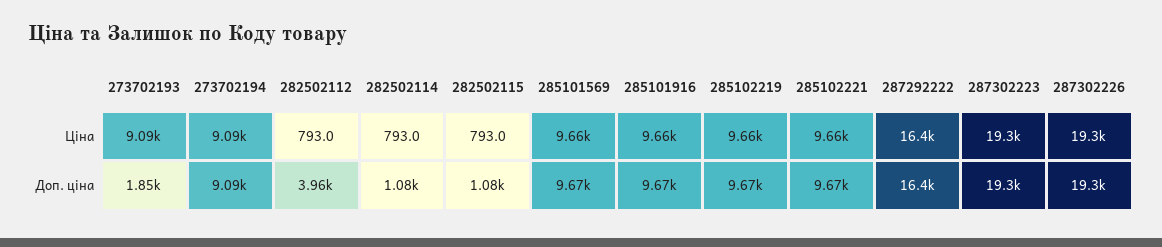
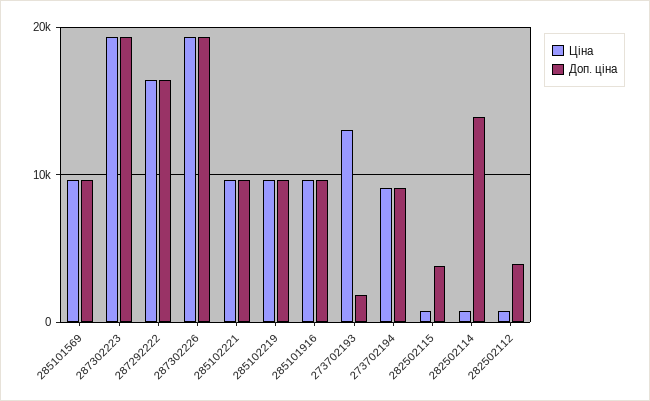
Ціна, 273702193: 9090 -> 13000
Доп. ціна, 282502114: 1080 -> 14000
Доп. ціна, 282502115: 1080 -> 4000

